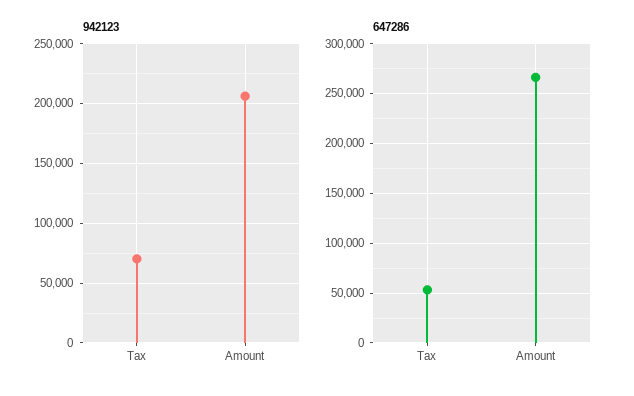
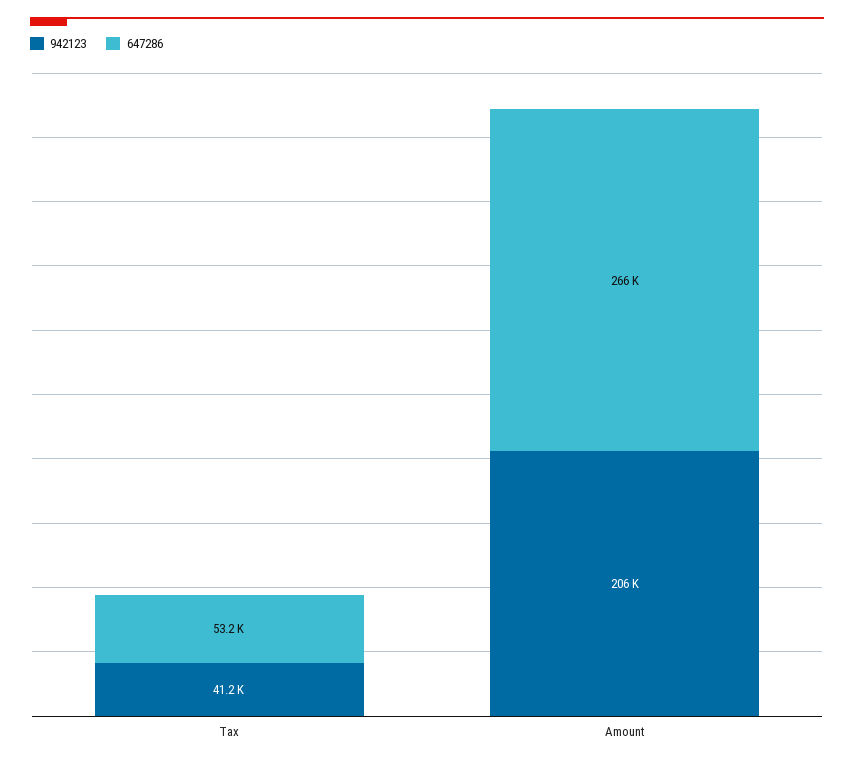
942123, Tax: 70000 -> 41200

